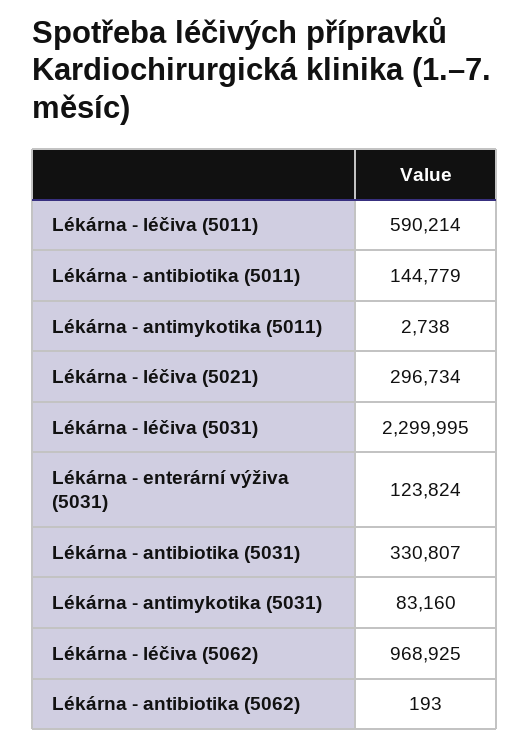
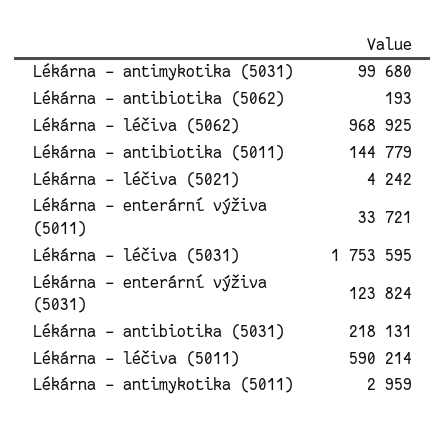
Lékárna - antimykotika (5011): 2738 -> 2959
Lékárna - léčiva (5021): 296734 -> 4242
Lékárna - léčiva (5031): 2299995 -> 1753595
Lékárna - antibiotika (5031): 330807 -> 218131
Lékárna - antimykotika (5031): 83160 -> 99680
Lékárna - enterární výživa (5011): none -> 33721

